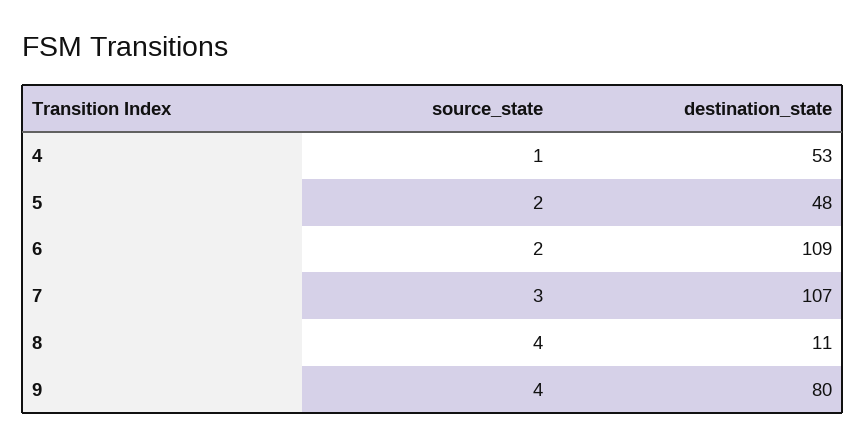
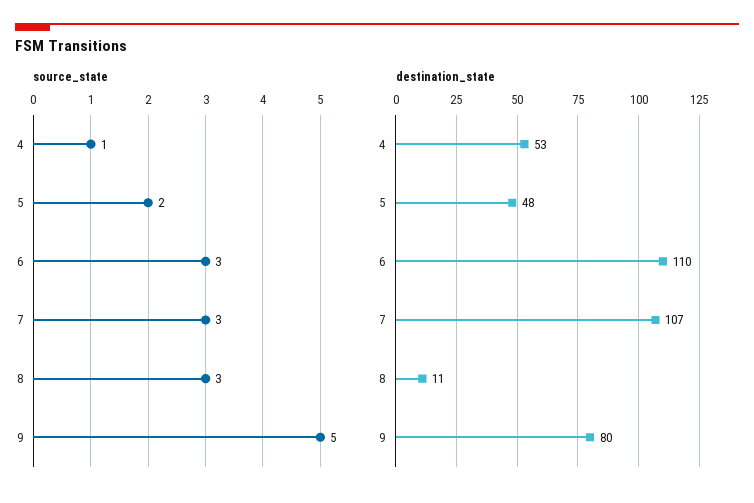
source_state, 6: 2 -> 3
destination_state, 6: 109 -> 110
source_state, 8: 4 -> 3
source_state, 9: 4 -> 5

